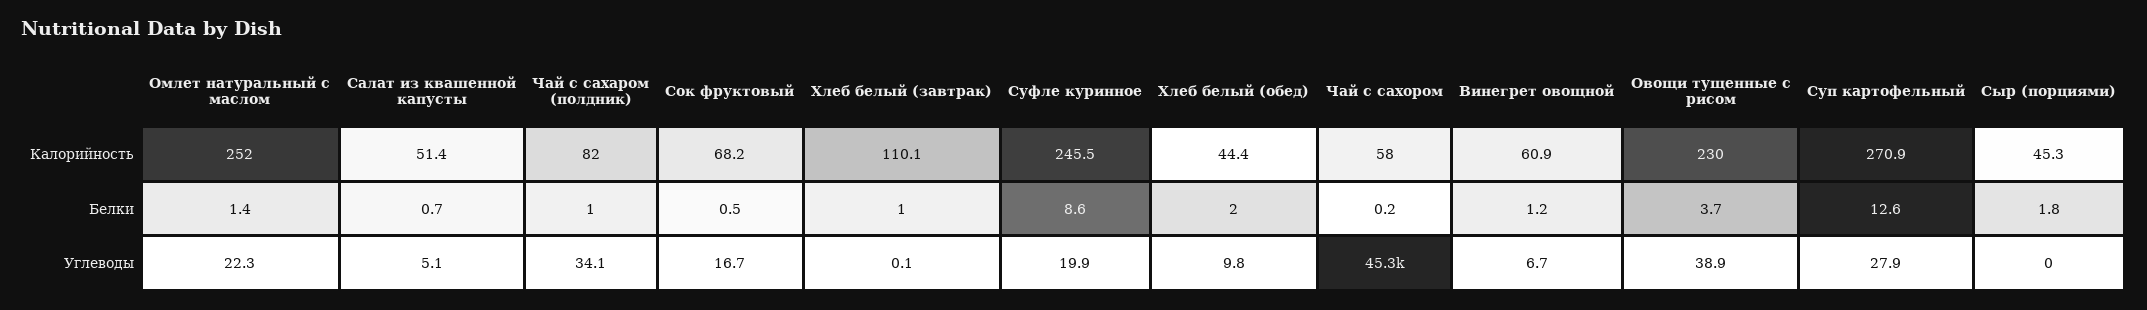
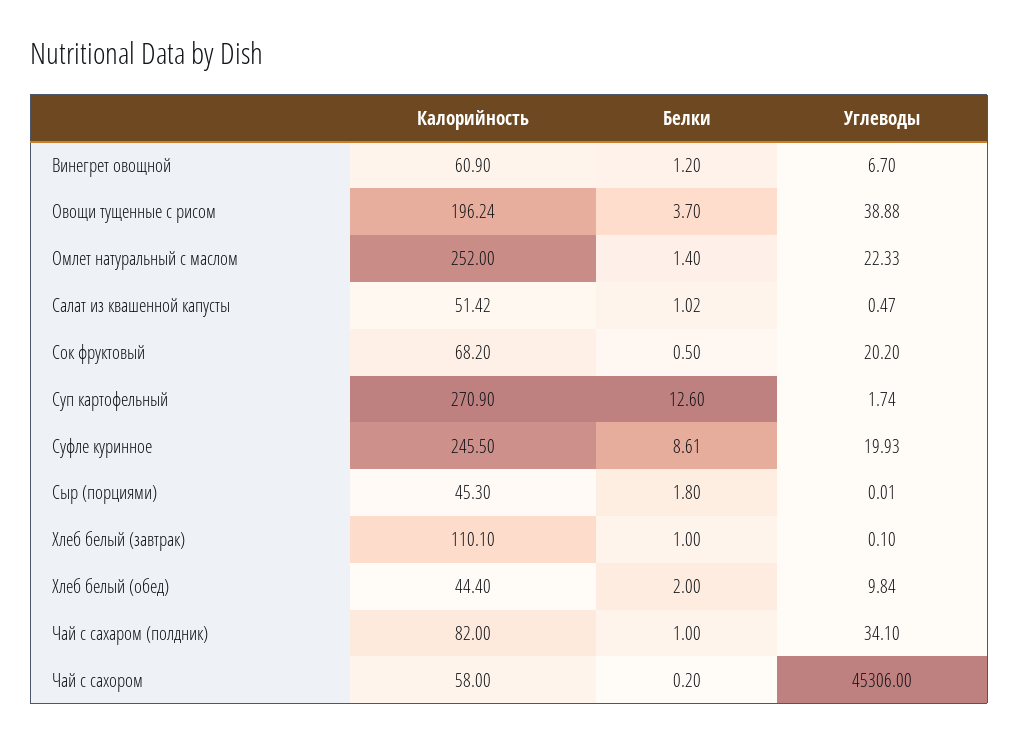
Овощи тущенные с рисом, Калорийность: 230 -> 196.24
Салат из квашенной капусты, Белки: 0.7 -> 1.02
Салат из квашенной капусты, Углеводы: 5.1 -> 0.47
Сок фруктовый, Углеводы: 16.7 -> 20.2
Суп картофельный, Углеводы: 27.9 -> 1.74

